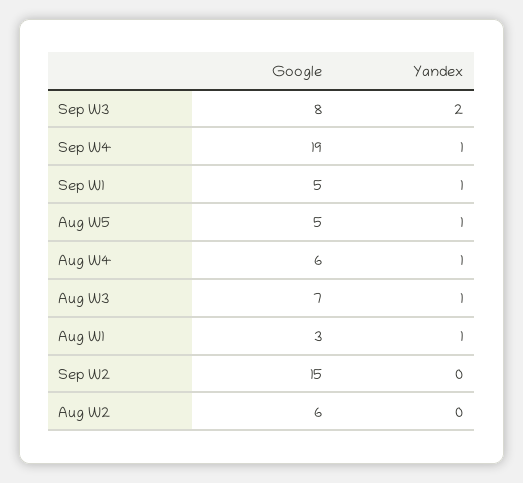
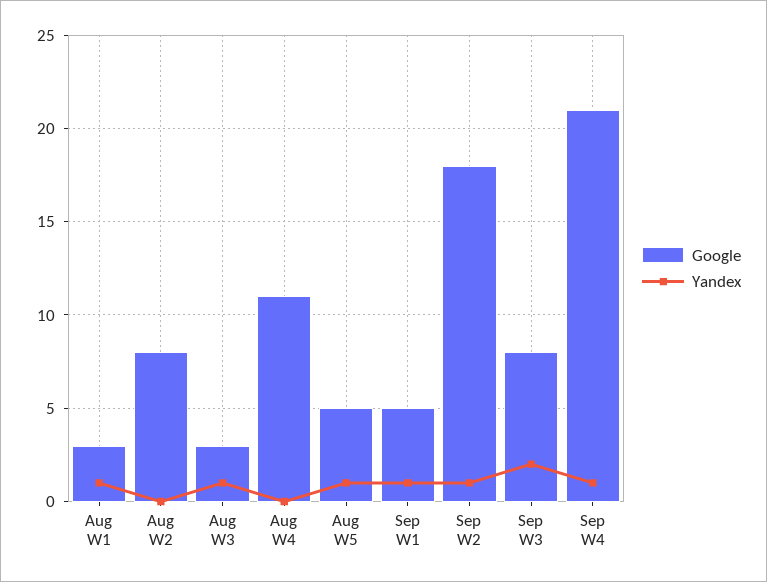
Google, Sep W4: 19 -> 21
Google, Aug W4: 6 -> 11
Yandex, Aug W4: 1 -> 0
Google, Aug W3: 7 -> 3
Google, Sep W2: 15 -> 18
Yandex, Sep W2: 0 -> 1
Google, Aug W2: 6 -> 8

